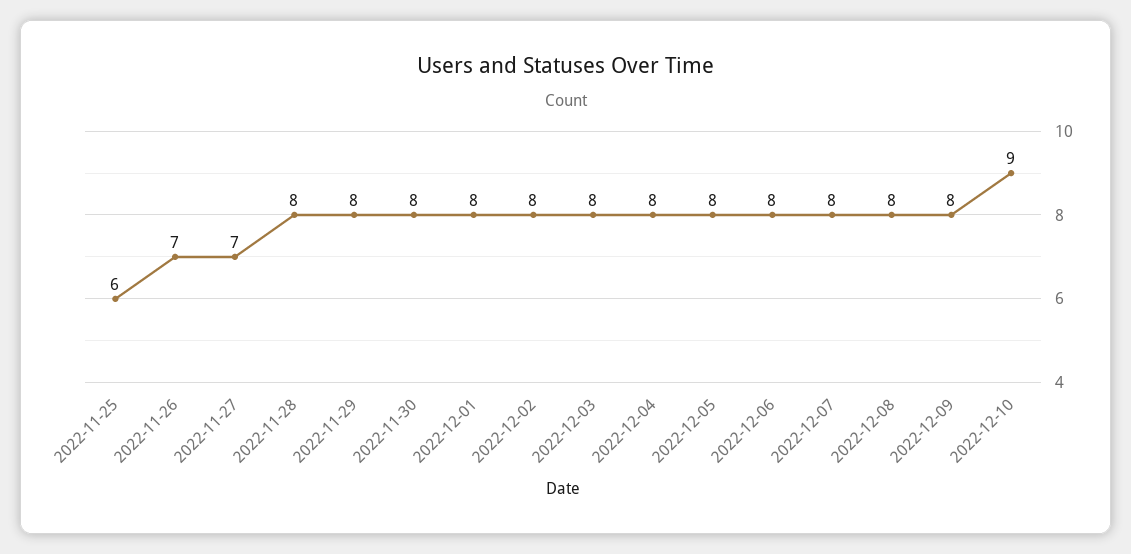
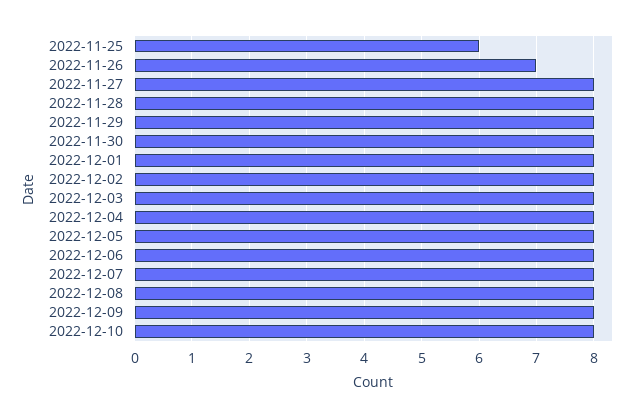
2022-11-27: 7 -> 8
2022-12-10: 9 -> 8

